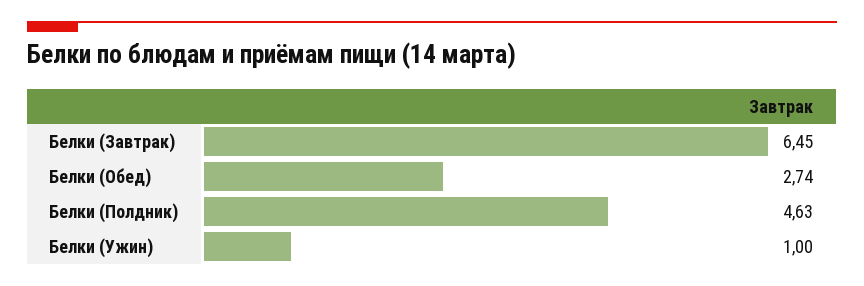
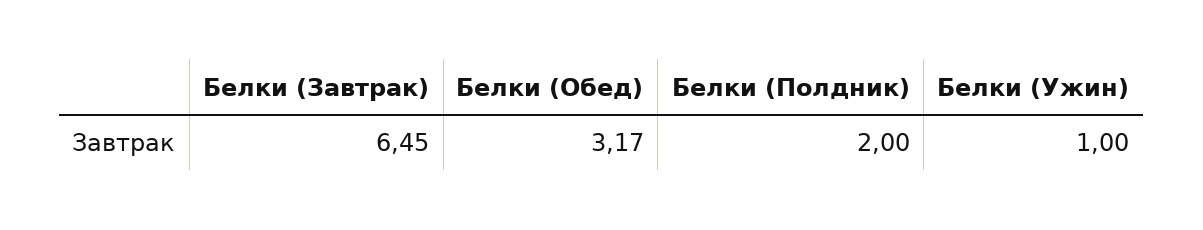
Белки (Обед): 2.74 -> 3.17
Белки (Полдник): 4.63 -> 2

